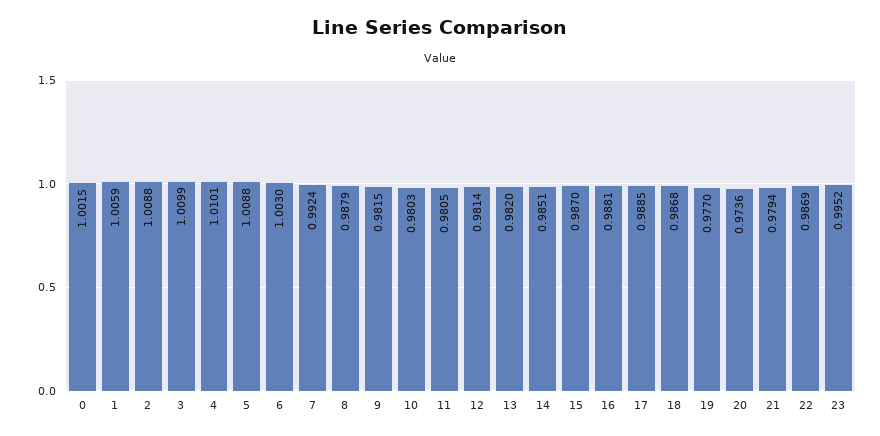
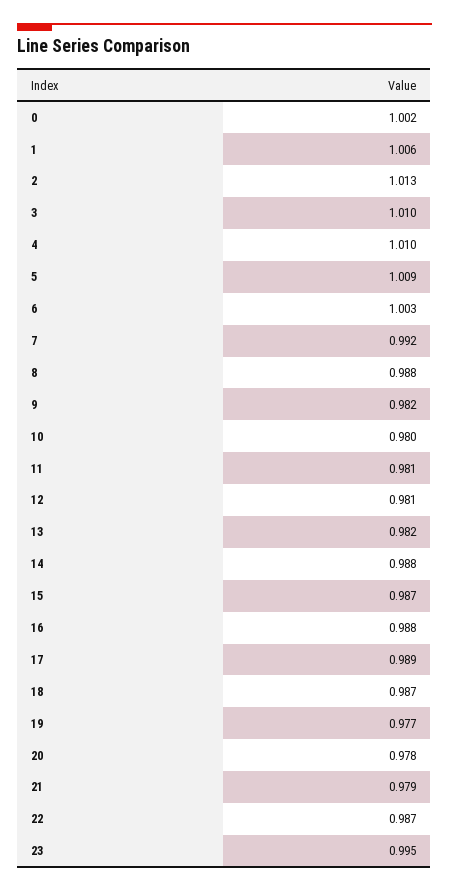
2: 1.0088 -> 1.013
14: 0.9851 -> 0.988
20: 0.9736 -> 0.978

